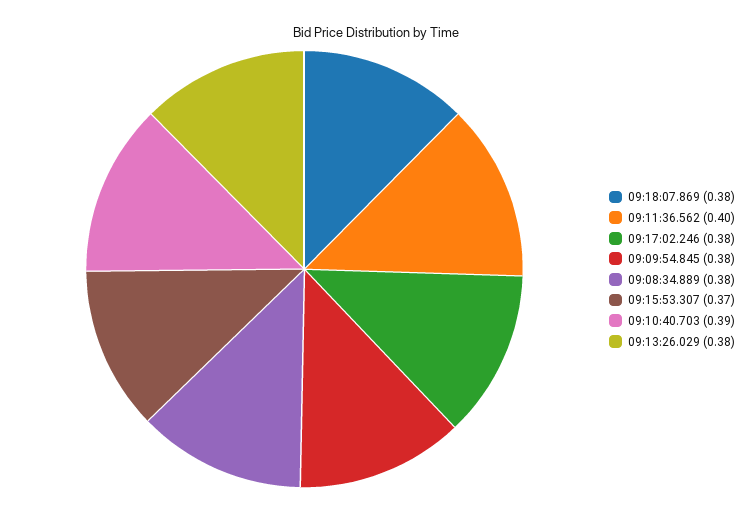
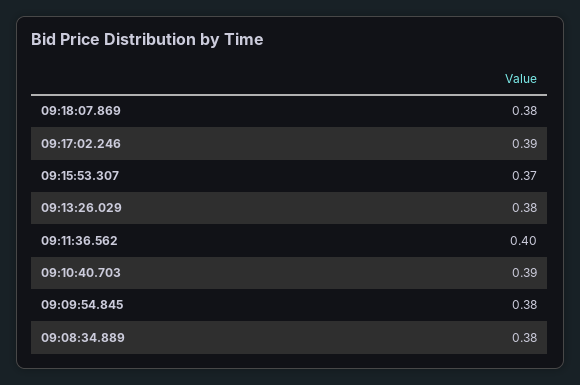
09:17:02.246: 0.38 -> 0.39

